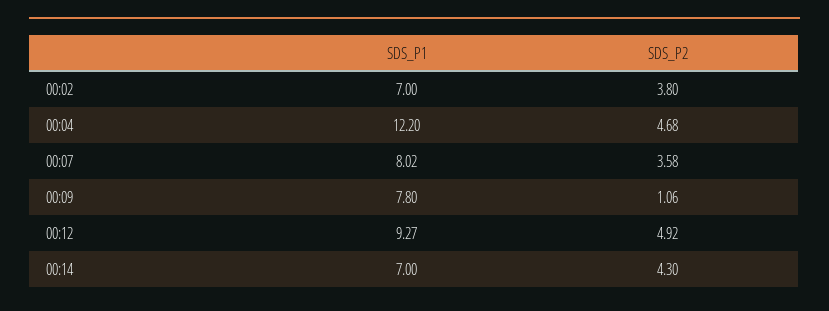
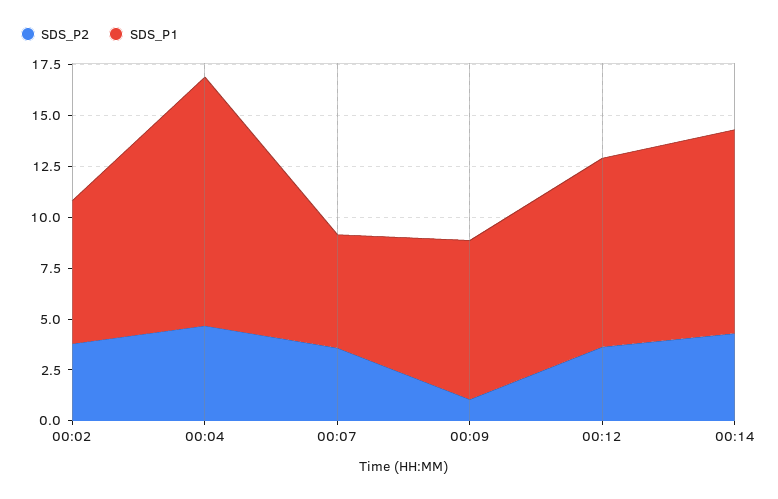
SDS_P1, 00:07: 8.02 -> 5.5
SDS_P2, 00:12: 4.92 -> 3.5
SDS_P1, 00:14: 7 -> 10

